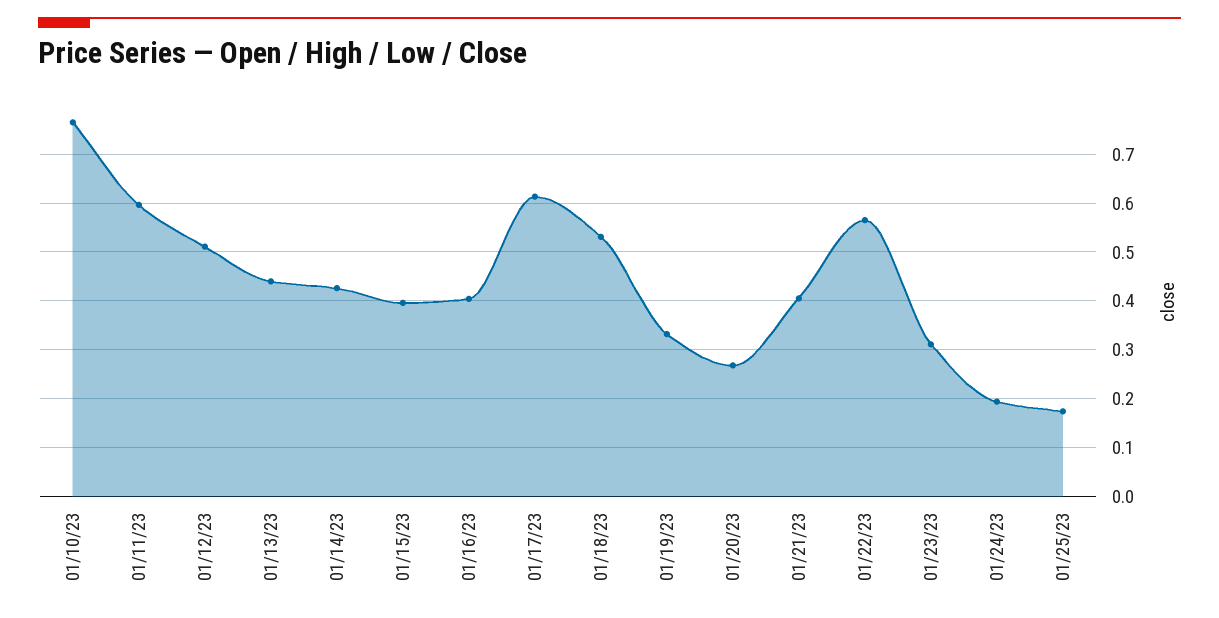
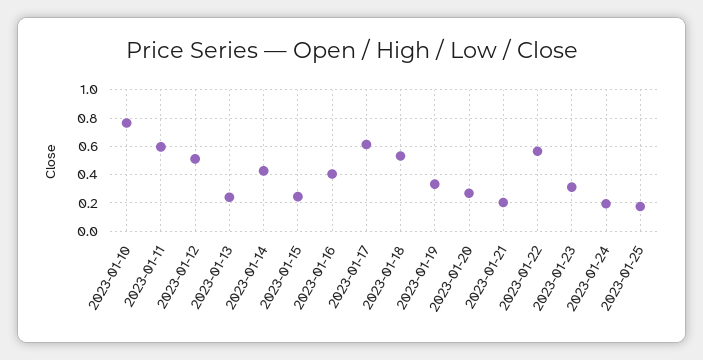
01/13/23: 0.44 -> 0.25
01/15/23: 0.4 -> 0.25
01/21/23: 0.4 -> 0.2

